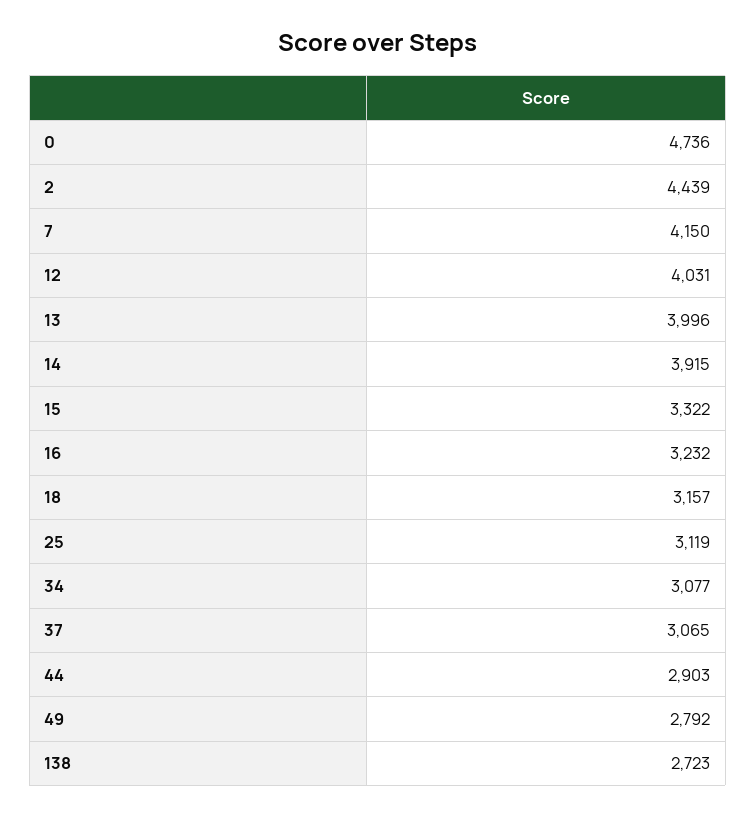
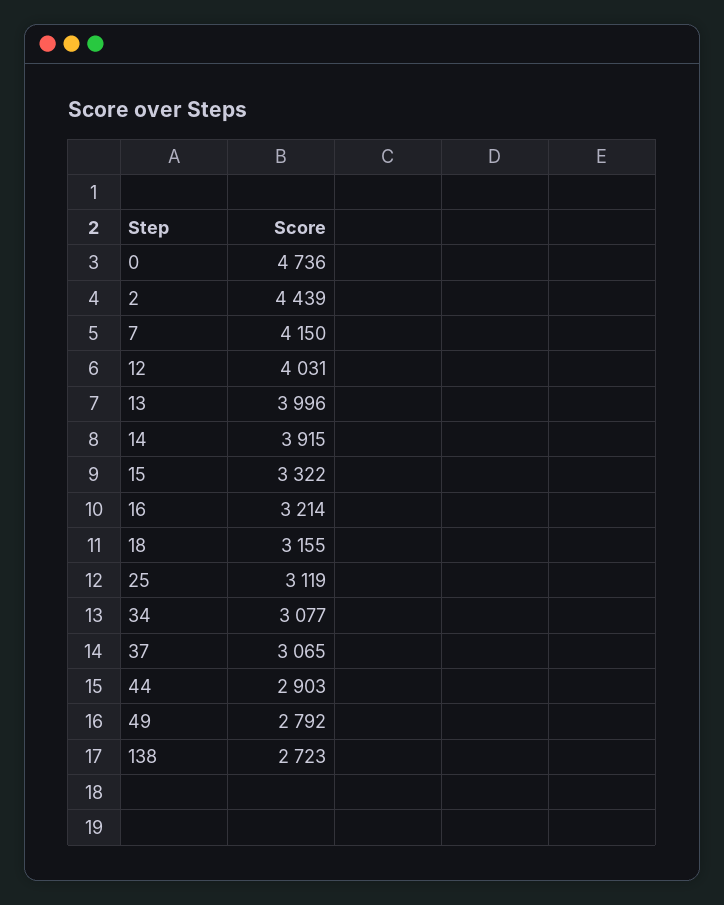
16: 3232 -> 3214
18: 3157 -> 3155

